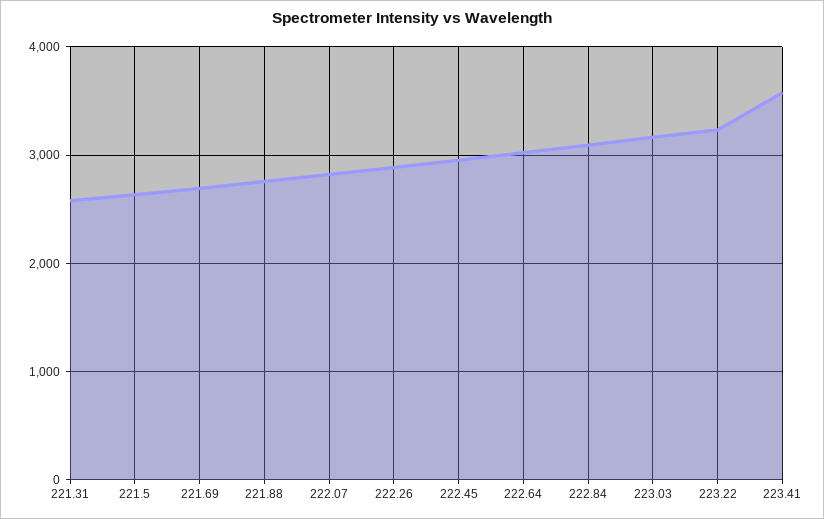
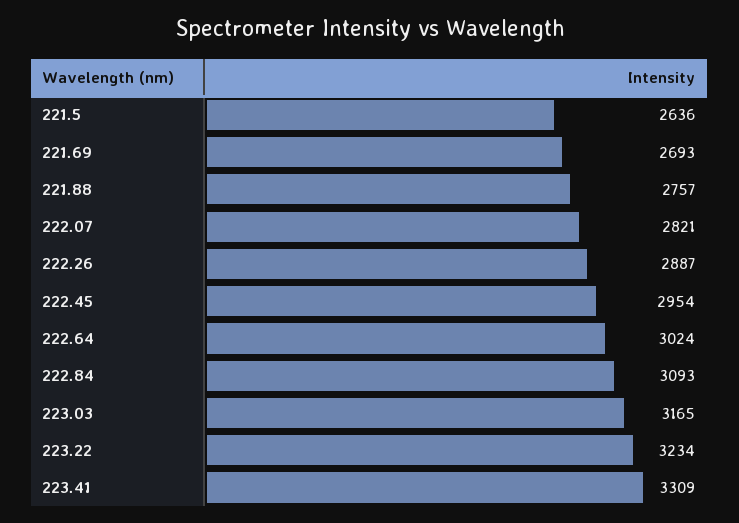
221.31: 2600 -> none
223.41: 3600 -> 3309

